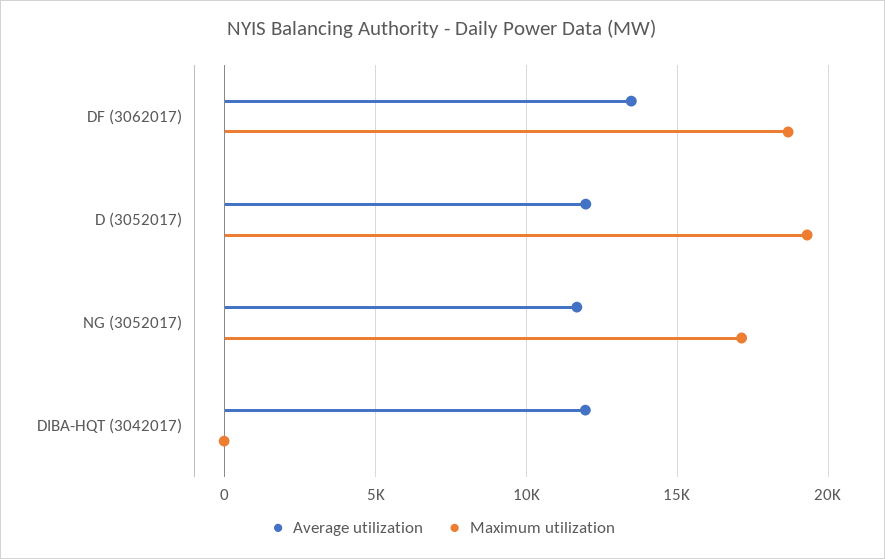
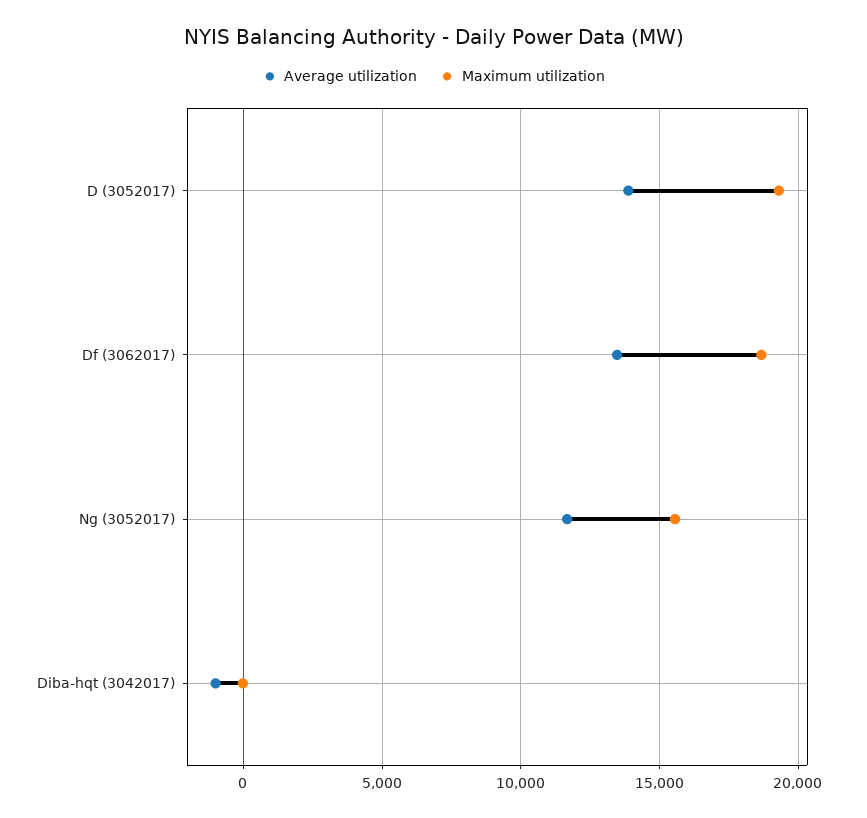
Average utilization, D (3052017): 12000 -> 14000
Maximum utilization, NG (3052017): 17000 -> 15500
Average utilization, DIBA-HQT (3042017): 12000 -> -1000

